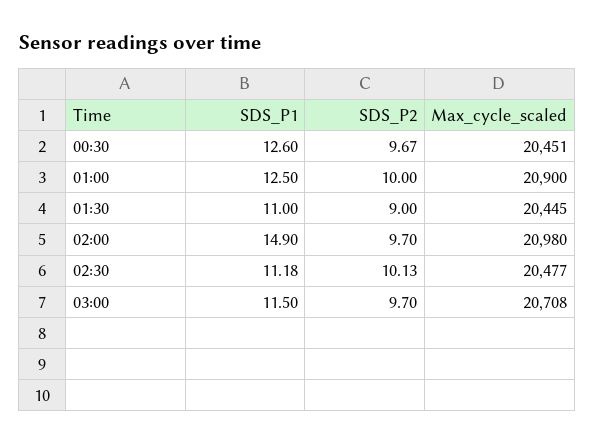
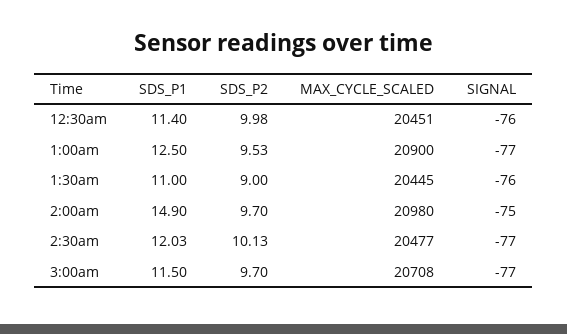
SDS_P1, 00:30: 12.6 -> 11.4
SDS_P2, 00:30: 9.67 -> 9.98
SDS_P2, 01:00: 10 -> 9.53
SDS_P1, 02:30: 11.18 -> 12.03
SIGNAL, 00:30: none -> -76
SIGNAL, 01:00: none -> -77
SIGNAL, 01:30: none -> -76
SIGNAL, 02:00: none -> -75
SIGNAL, 02:30: none -> -77
SIGNAL, 03:00: none -> -77

